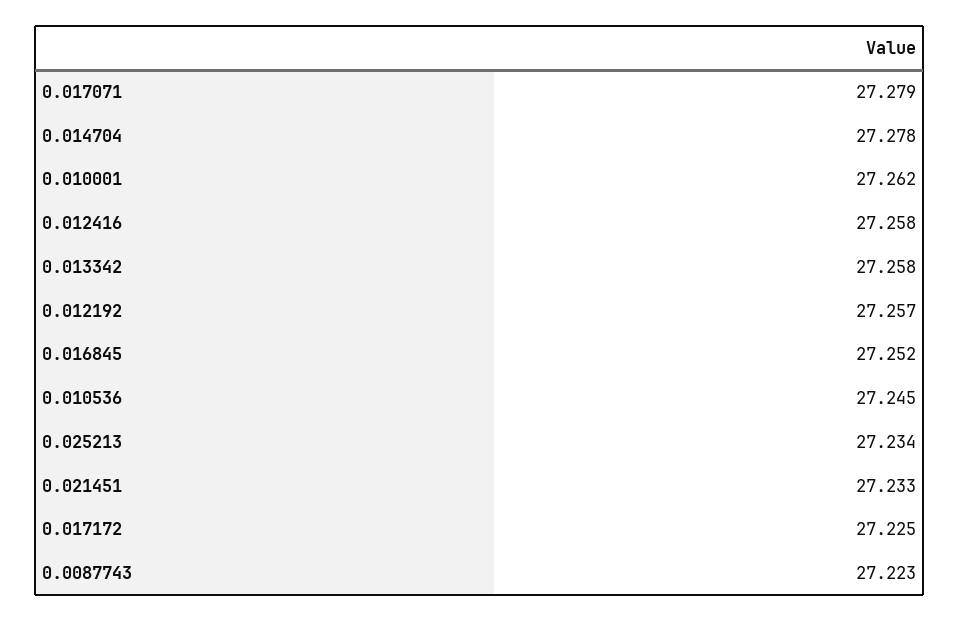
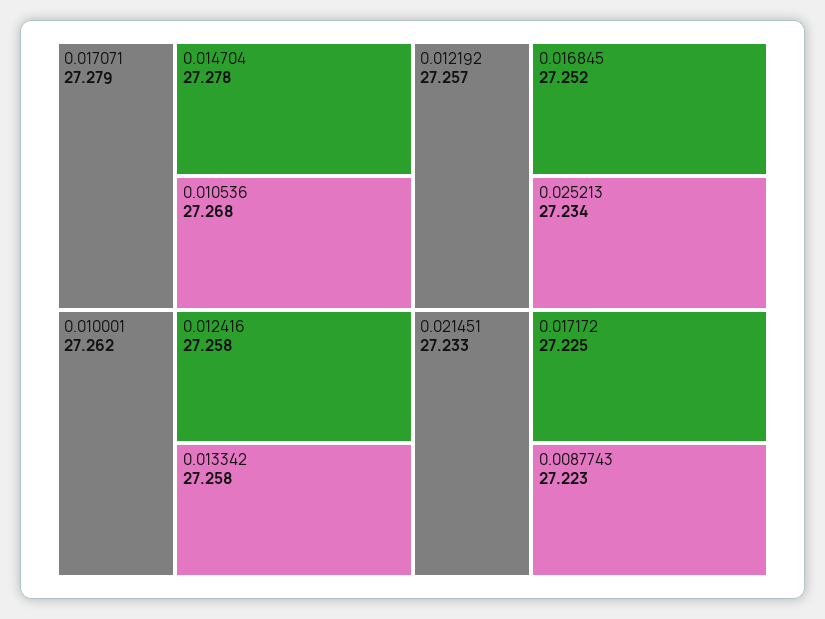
0.010536: 27.245 -> 27.268

